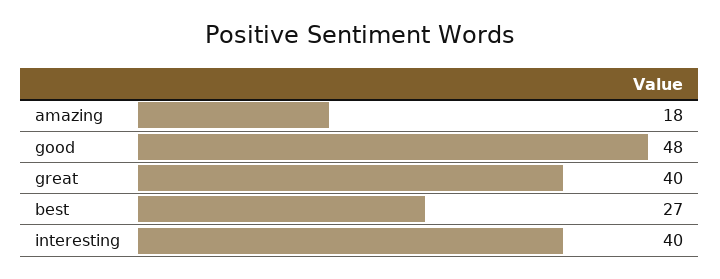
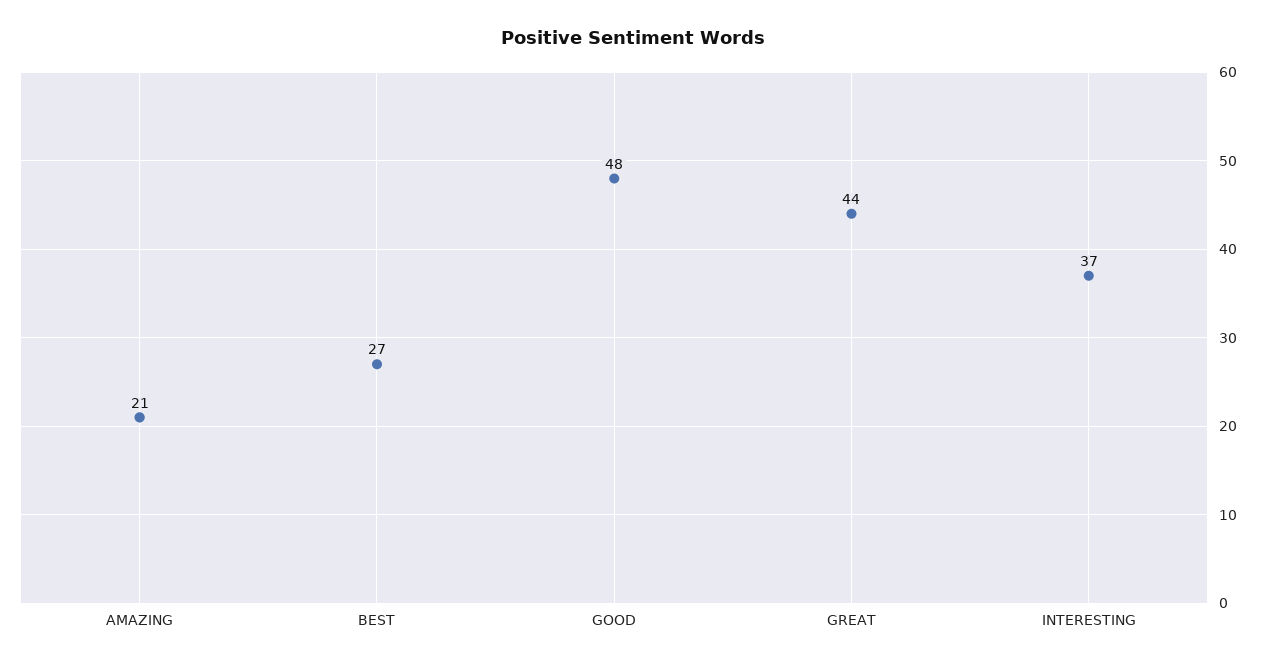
amazing: 18 -> 21
great: 40 -> 44
interesting: 40 -> 37

